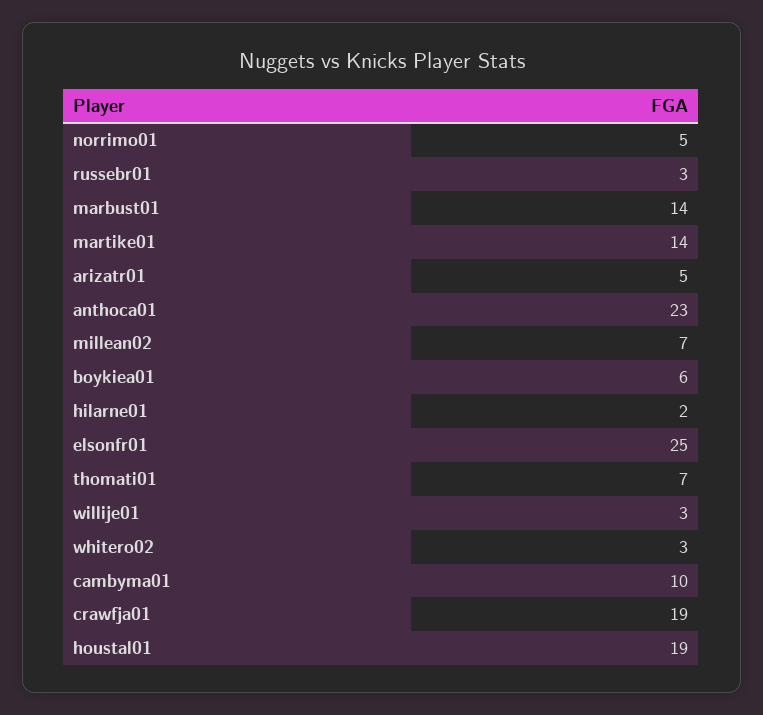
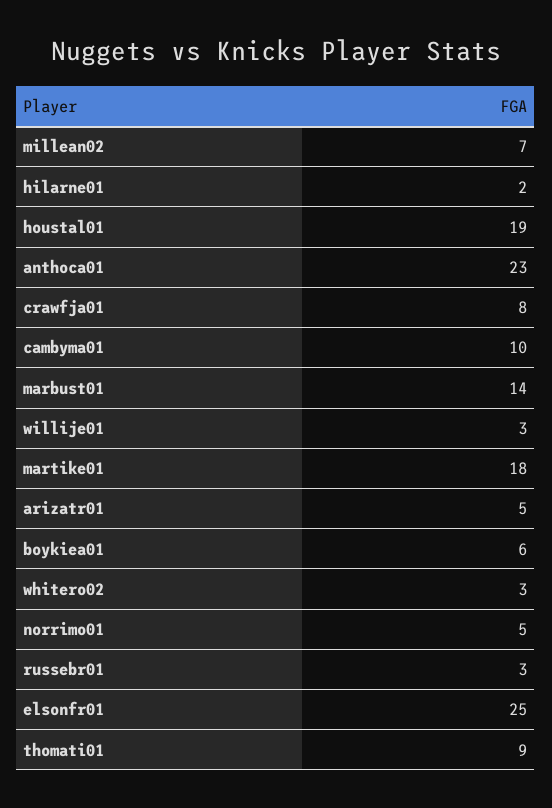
martike01: 14 -> 18
thomati01: 7 -> 9
crawfja01: 19 -> 8

